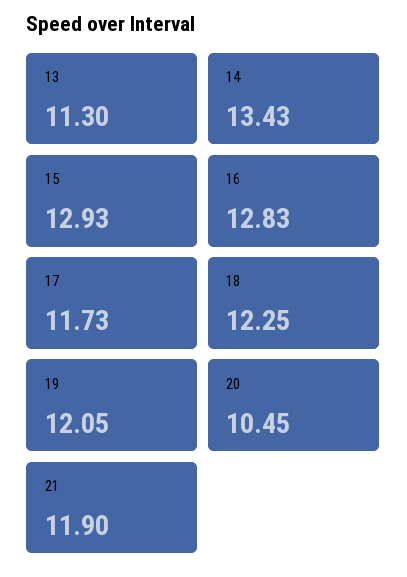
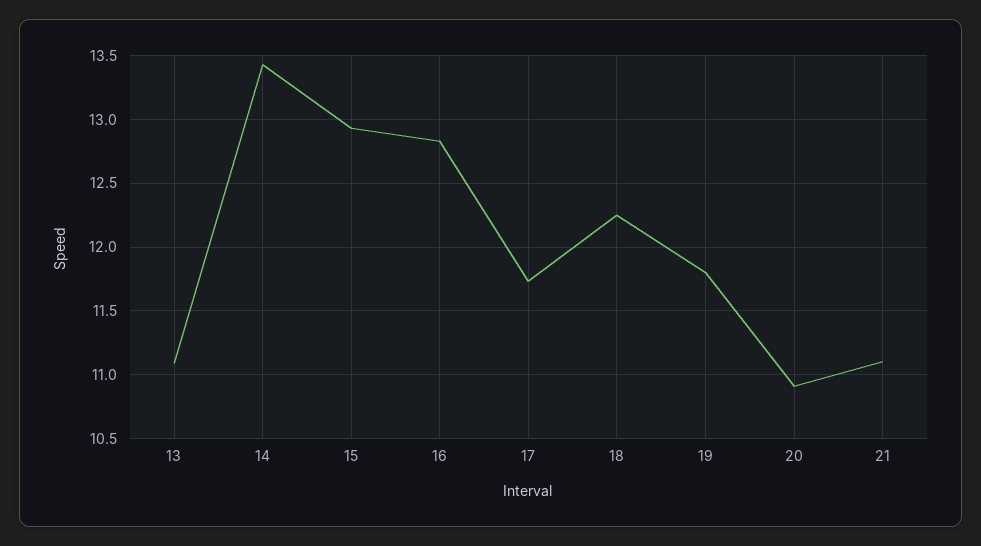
13: 11.3 -> 11.1
19: 12.05 -> 11.8
20: 10.45 -> 10.9
21: 11.9 -> 11.1

